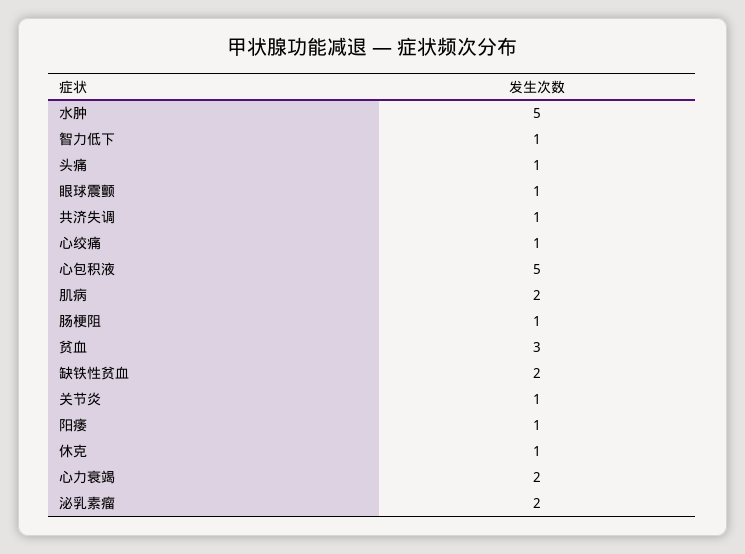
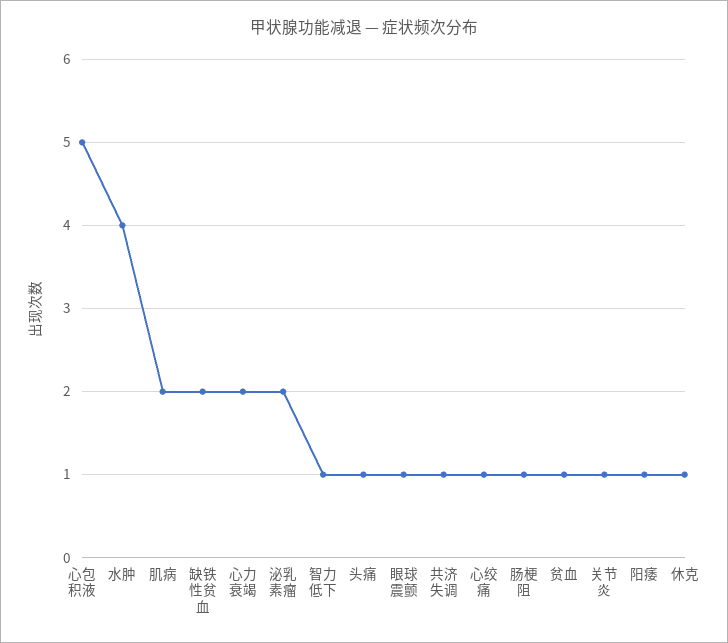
水肿: 5 -> 4
贫血: 3 -> 1

